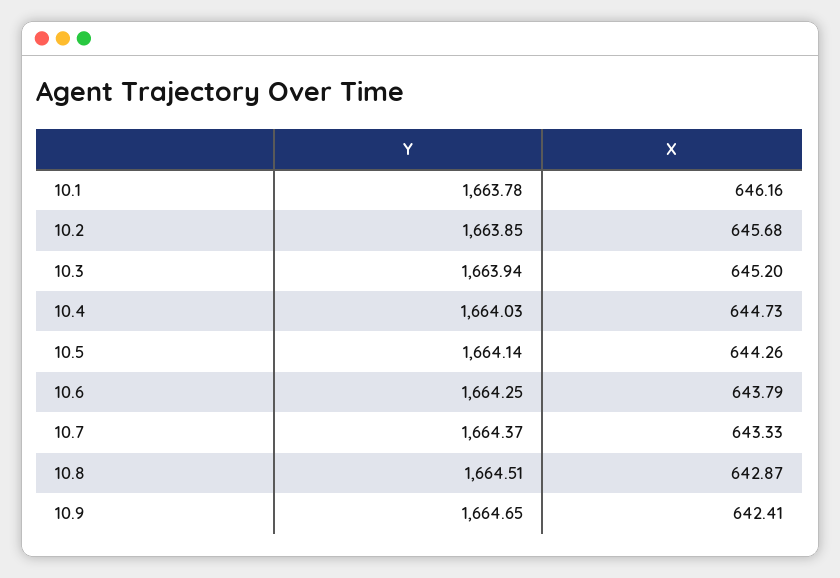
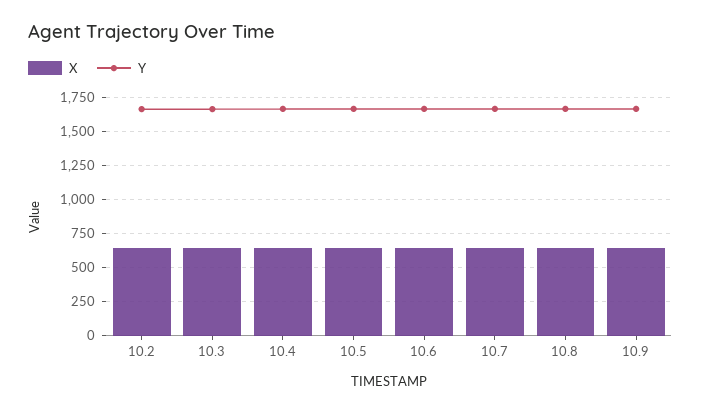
Y, 10.1: 1663.78 -> none
X, 10.1: 646.16 -> none

